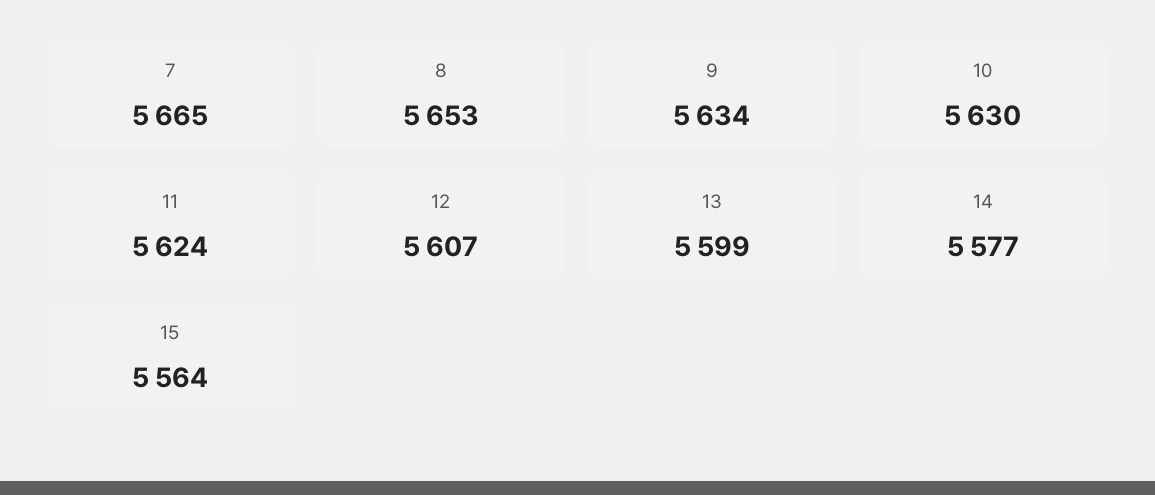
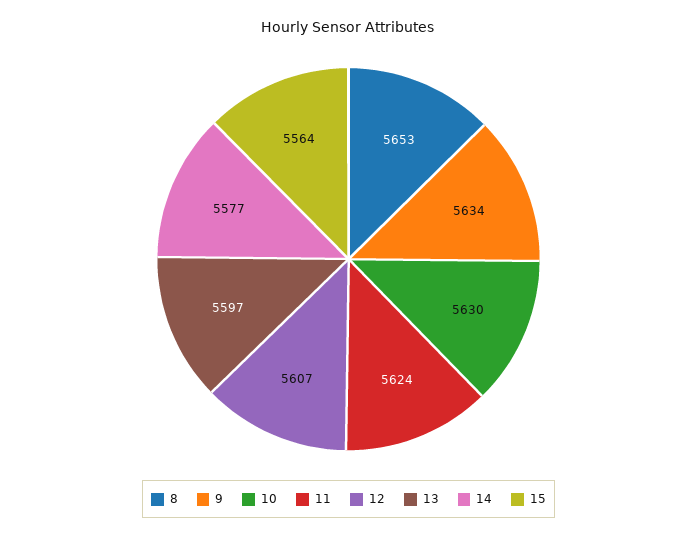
7: 5665 -> none
13: 5599 -> 5597

